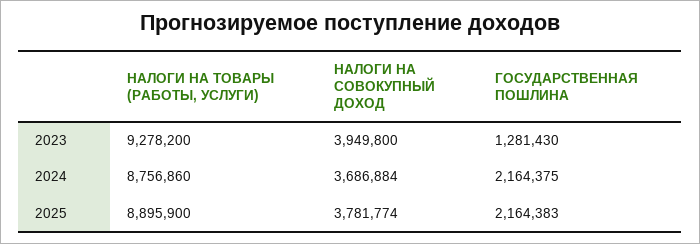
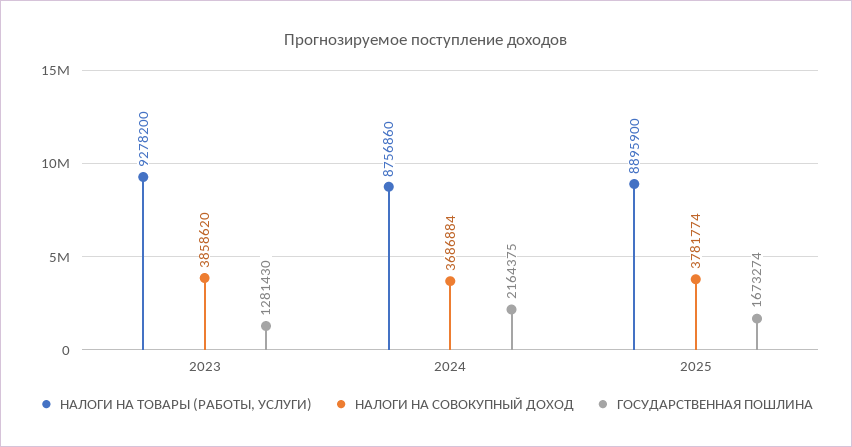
НАЛОГИ НА СОВОКУПНЫЙ ДОХОД, 2023: 3949800 -> 3858620
ГОСУДАРСТВЕННАЯ ПОШЛИНА, 2025: 2164383 -> 1673274

